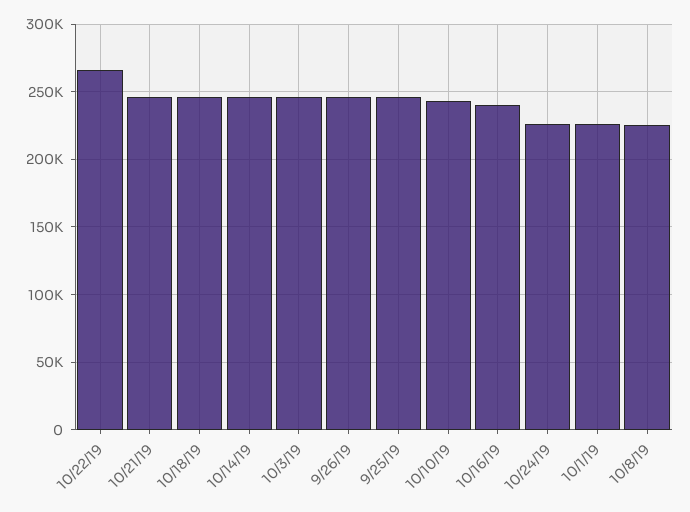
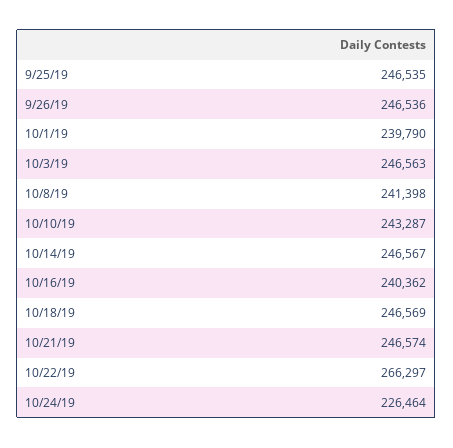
10/1/19: 225000 -> 239790
10/8/19: 225000 -> 241398

